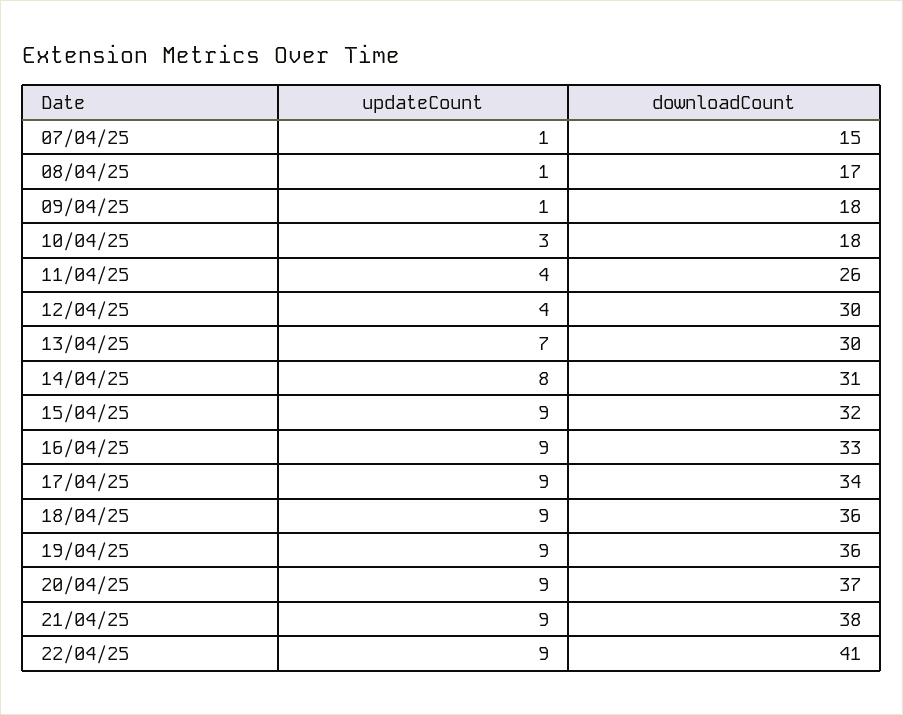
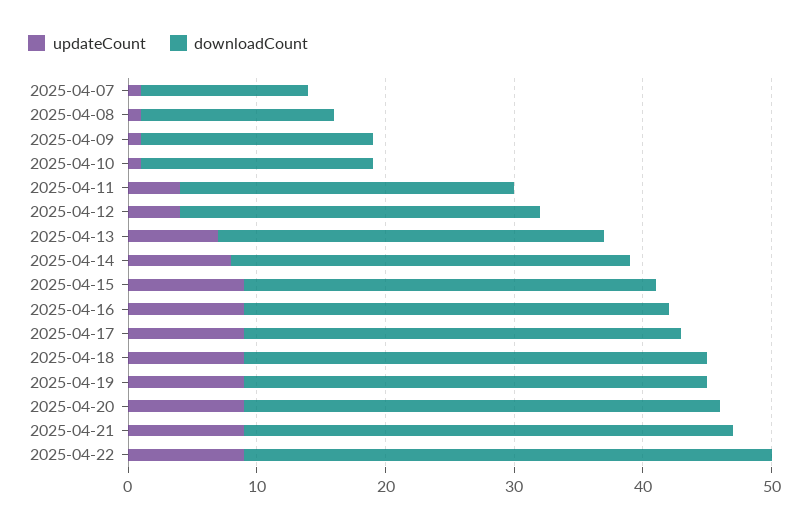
downloadCount, 07/04/25: 15 -> 13
downloadCount, 08/04/25: 17 -> 15
updateCount, 10/04/25: 3 -> 1
downloadCount, 12/04/25: 30 -> 28

